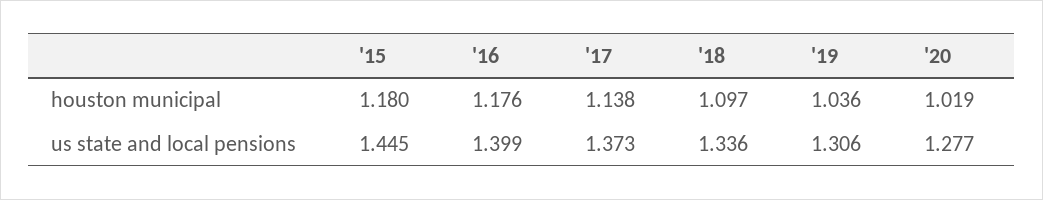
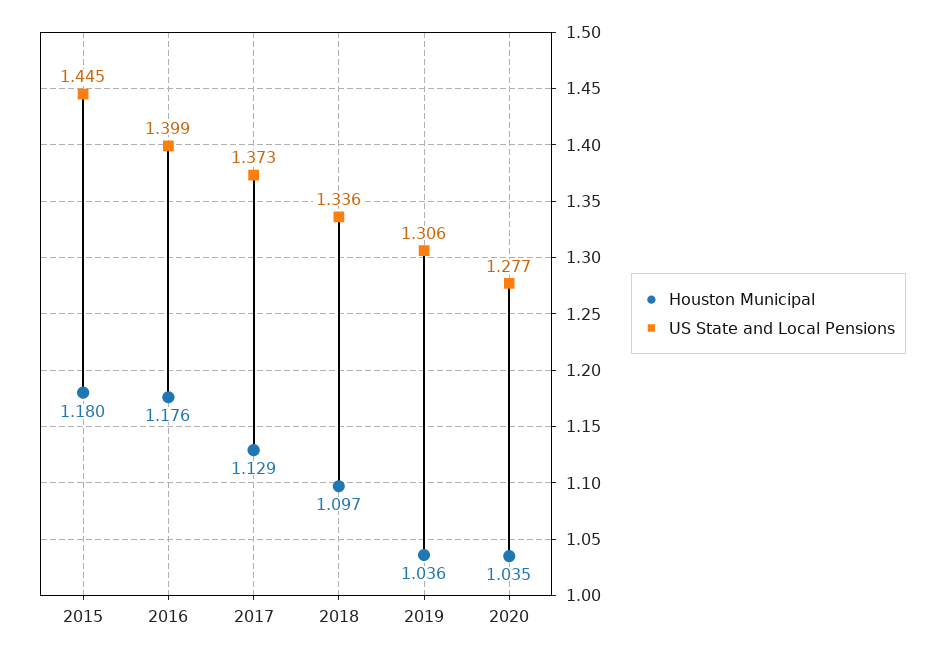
houston municipal, '17: 1.138 -> 1.129
houston municipal, '20: 1.019 -> 1.035

